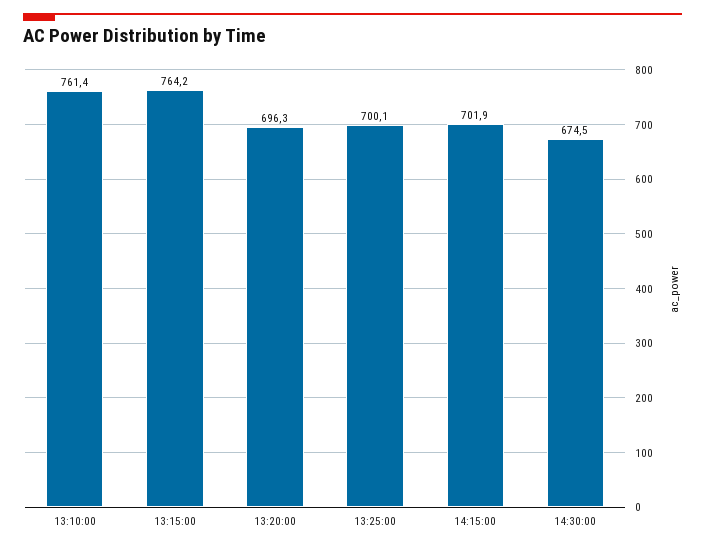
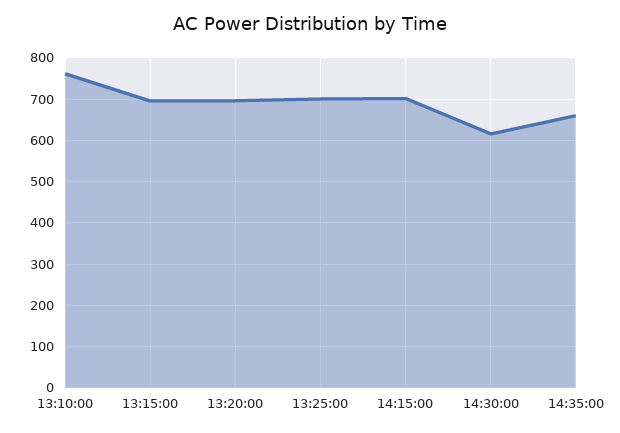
13:15:00: 764.2 -> 700
14:30:00: 674.5 -> 620
14:35:00: none -> 660

